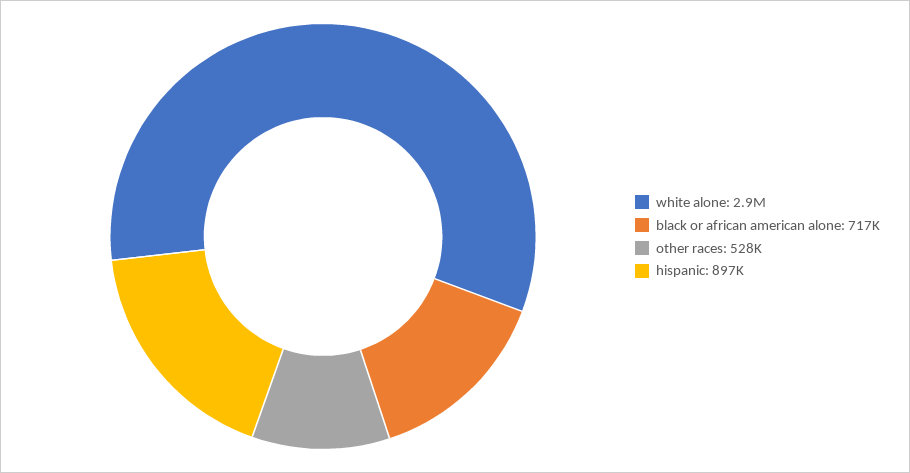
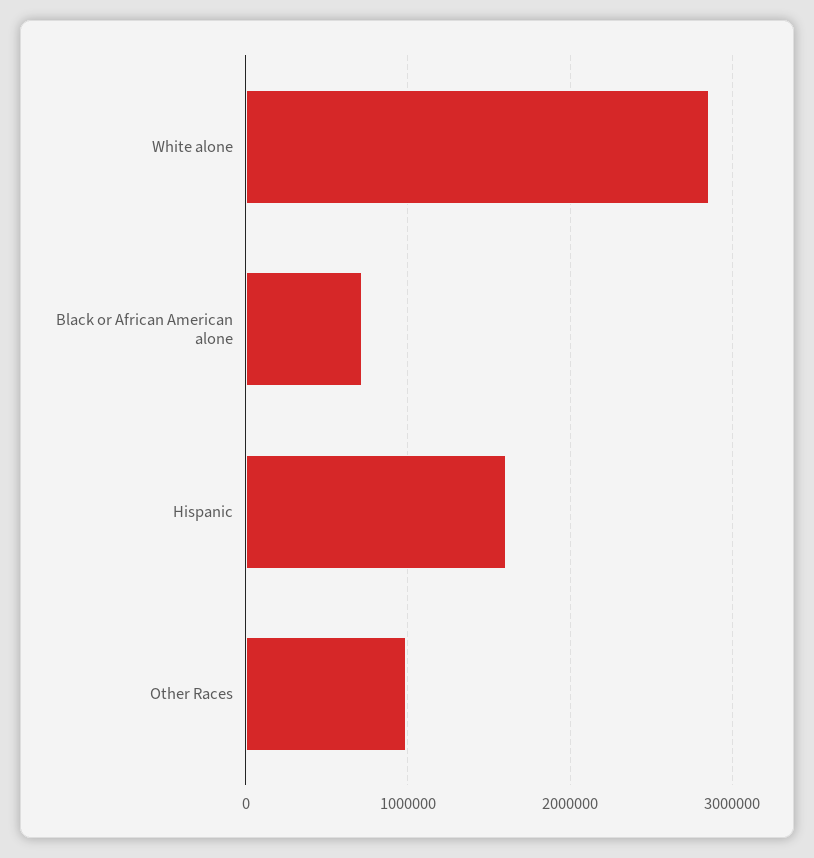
other races: 528000 -> 1000000
hispanic: 897000 -> 1600000

